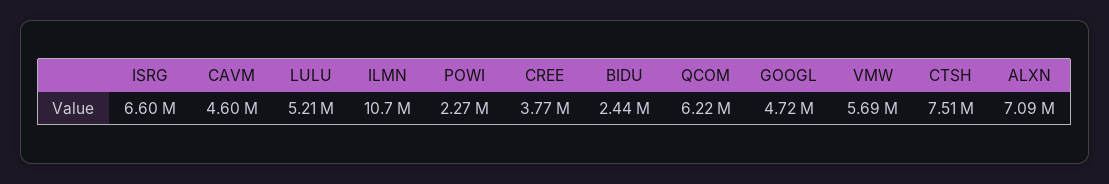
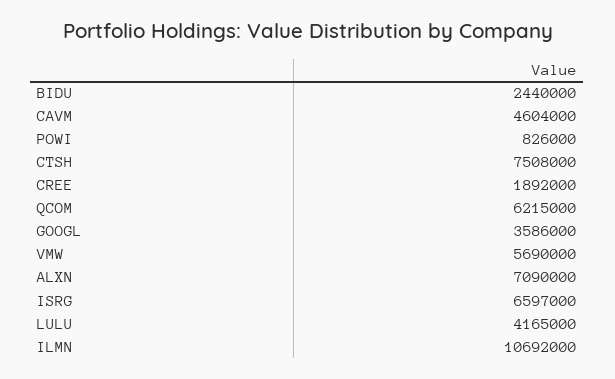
LULU: 5210000 -> 4165000
POWI: 2270000 -> 826000
CREE: 3770000 -> 1892000
GOOGL: 4720000 -> 3586000

